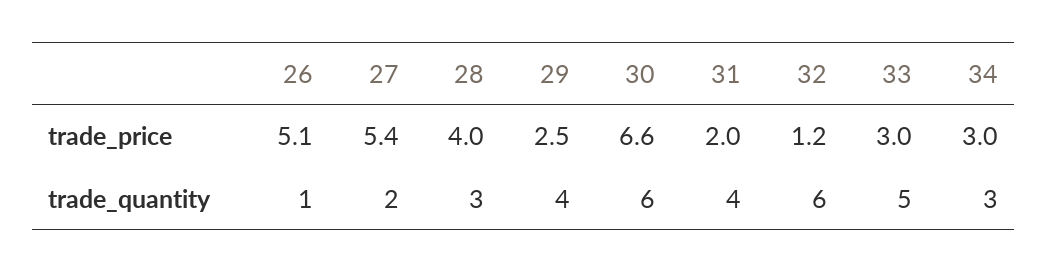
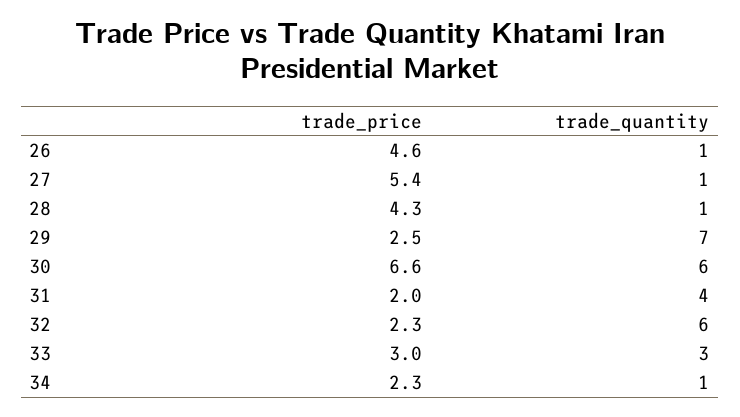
26, trade_price: 5.1 -> 4.6
28, trade_price: 4 -> 4.3
32, trade_price: 1.2 -> 2.3
34, trade_price: 3 -> 2.3
27, trade_quantity: 2 -> 1
28, trade_quantity: 3 -> 1
29, trade_quantity: 4 -> 7
33, trade_quantity: 5 -> 3
34, trade_quantity: 3 -> 1

